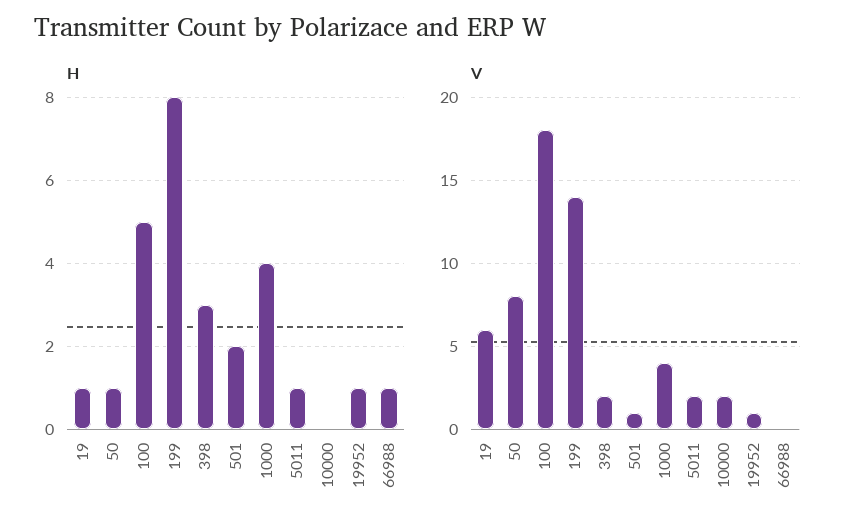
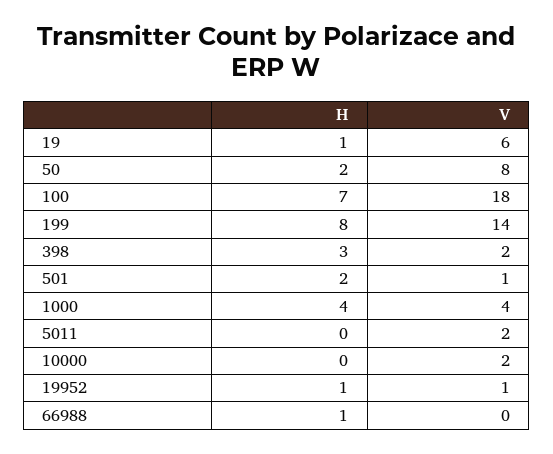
H, 50: 1 -> 2
H, 100: 5 -> 7
H, 5011: 1 -> 0

